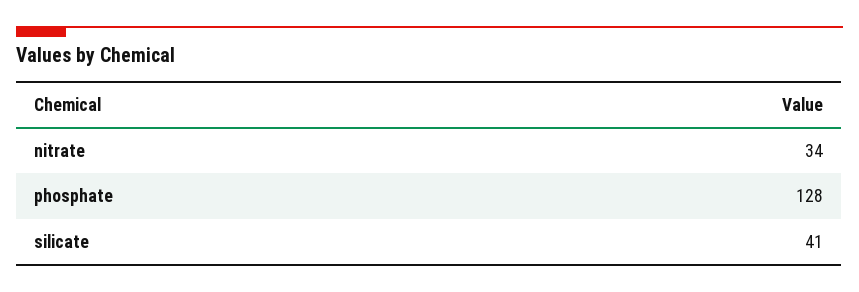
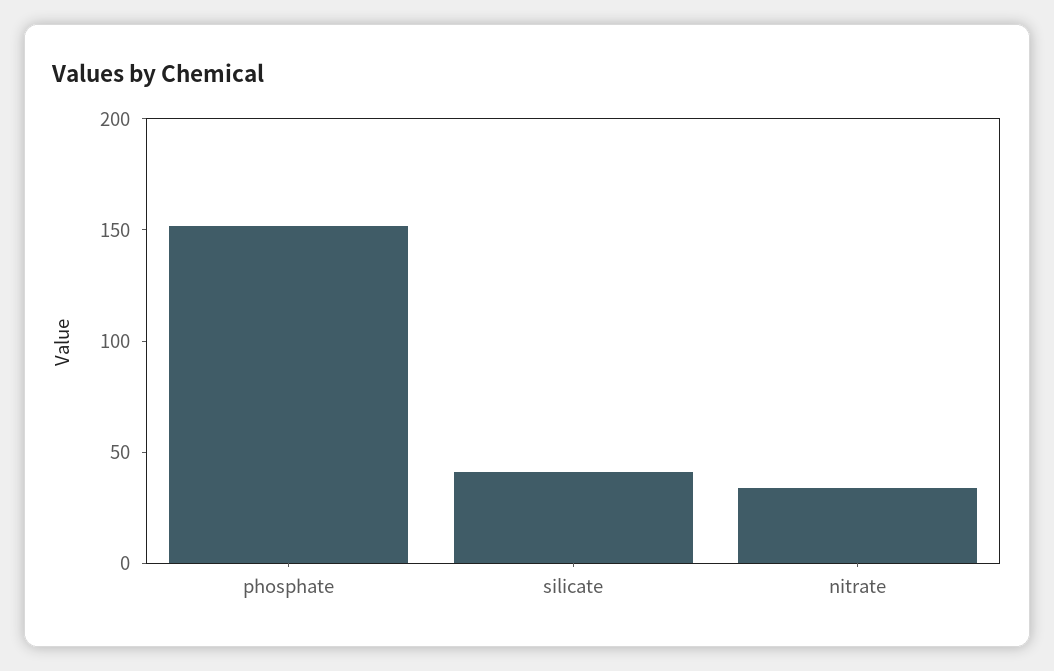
phosphate: 128 -> 150

